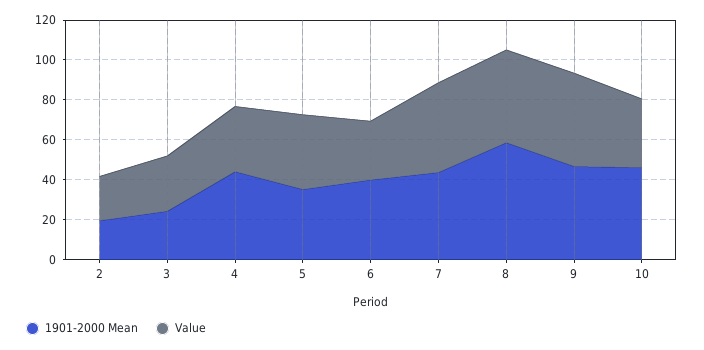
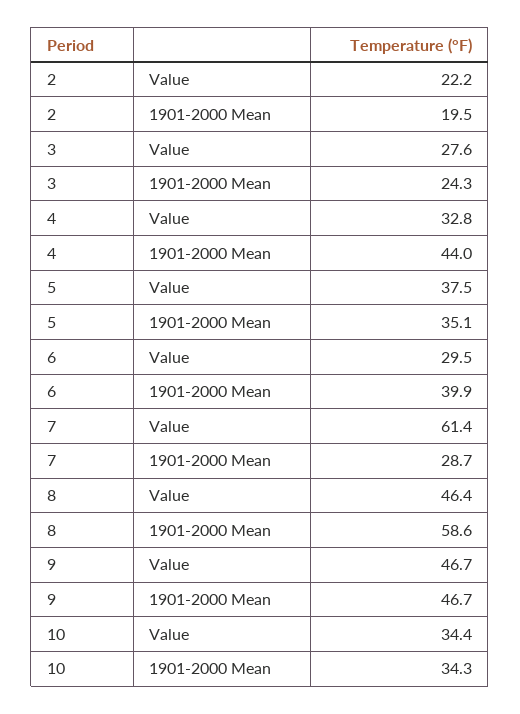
1901-2000 Mean, 7: 45 -> 28.7
Value, 7: 45 -> 61.4
1901-2000 Mean, 10: 45 -> 34.3

